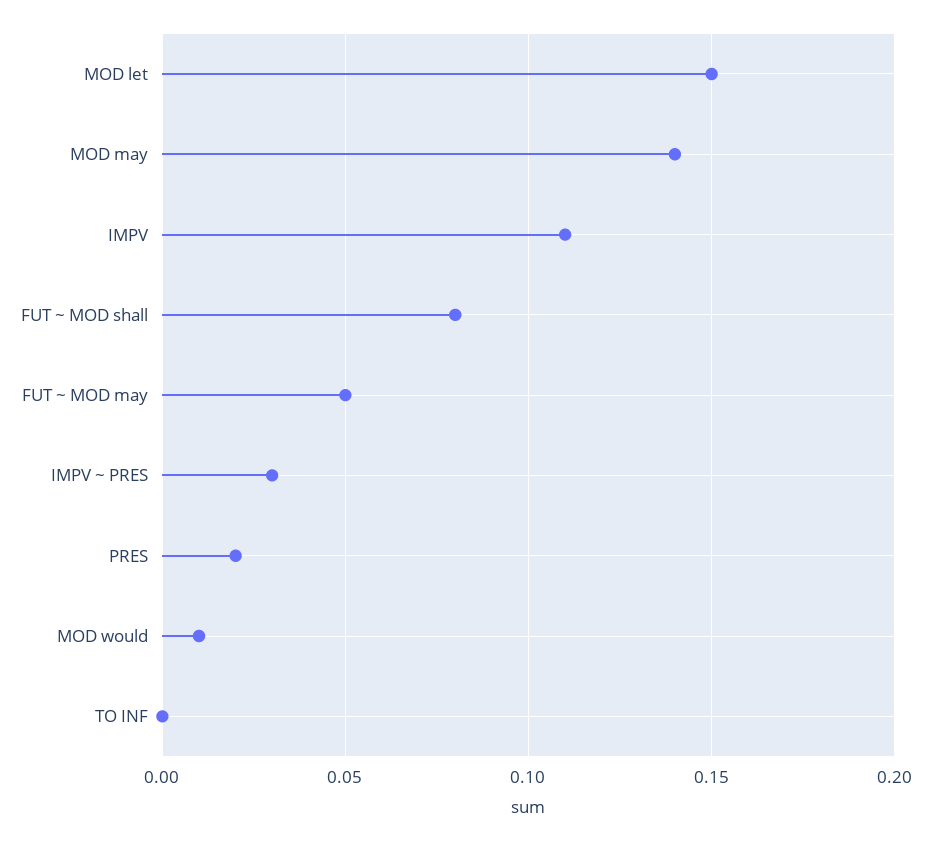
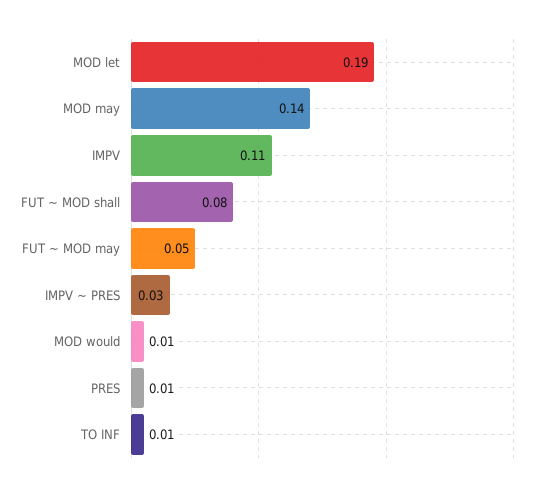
MOD let: 0.15 -> 0.19
PRES: 0.02 -> 0.01
TO INF: 0 -> 0.01

